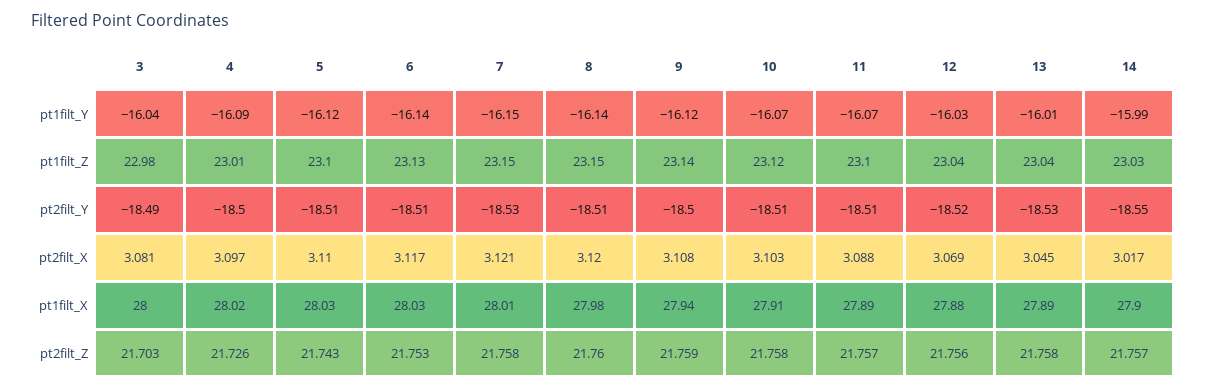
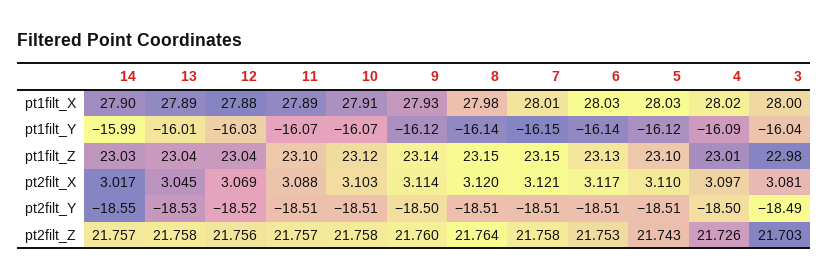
7, pt2filt_Y: -18.53 -> -18.51
9, pt2filt_X: 3.108 -> 3.114
9, pt1filt_X: 27.94 -> 27.93
8, pt2filt_Z: 21.76 -> 21.764
9, pt2filt_Z: 21.759 -> 21.76

